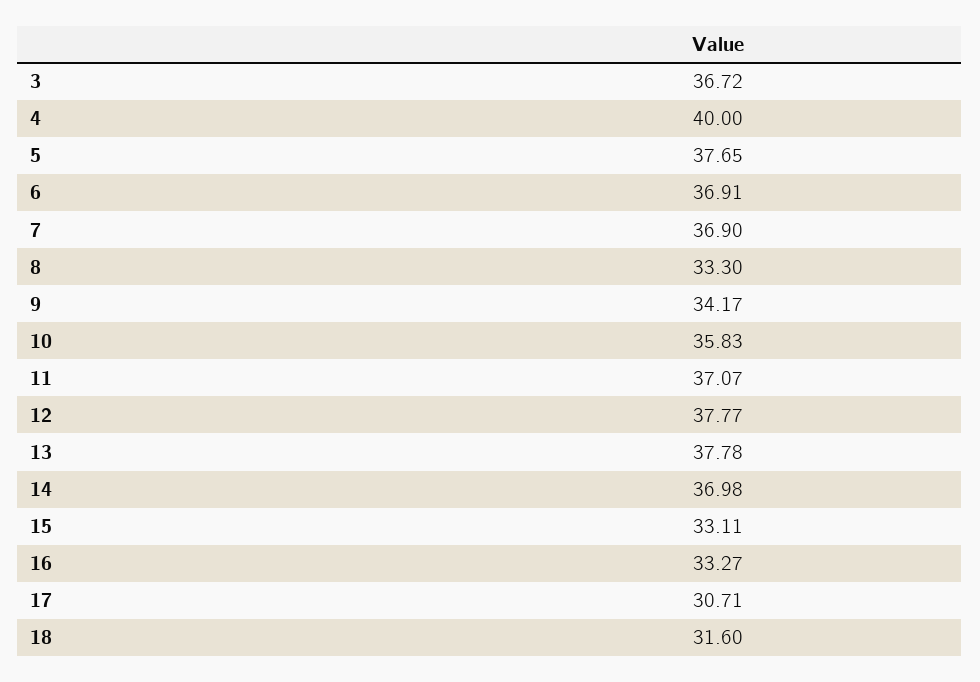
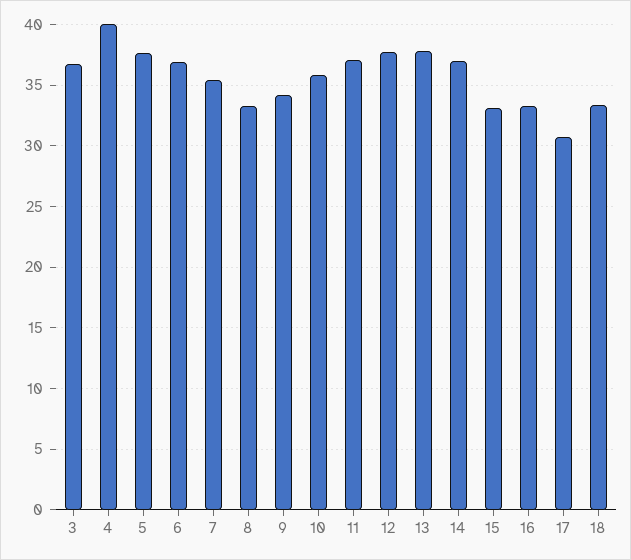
7: 36.9 -> 35.5
18: 31.6 -> 33.5

